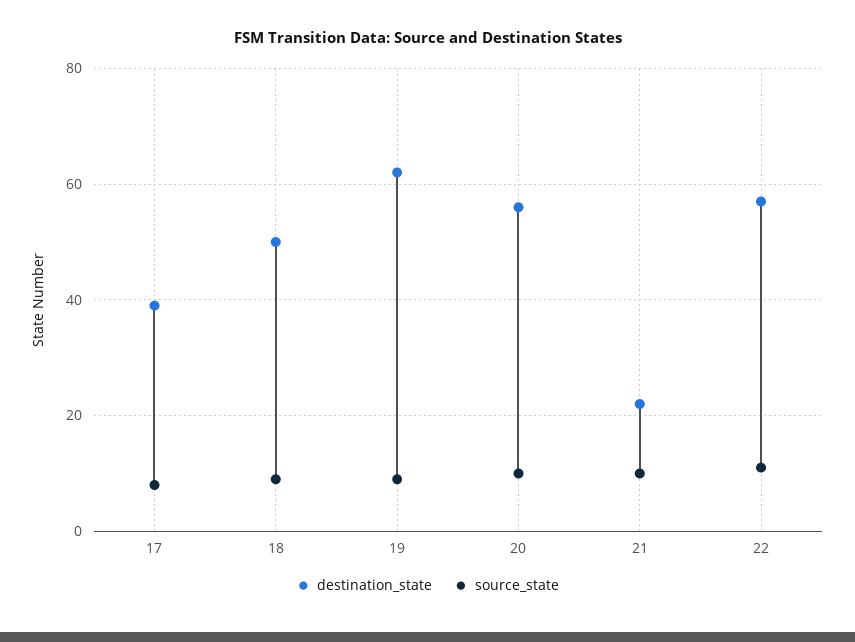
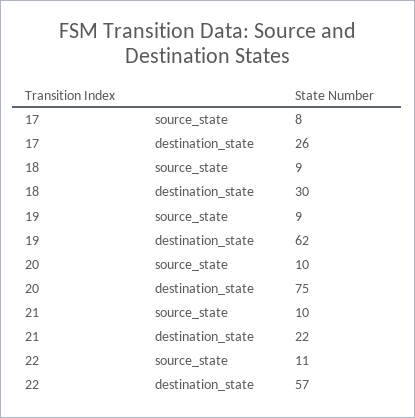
destination_state, 17: 40 -> 26
destination_state, 18: 50 -> 30
destination_state, 20: 55 -> 75

